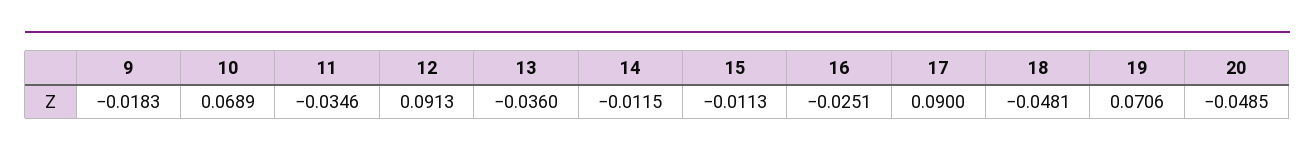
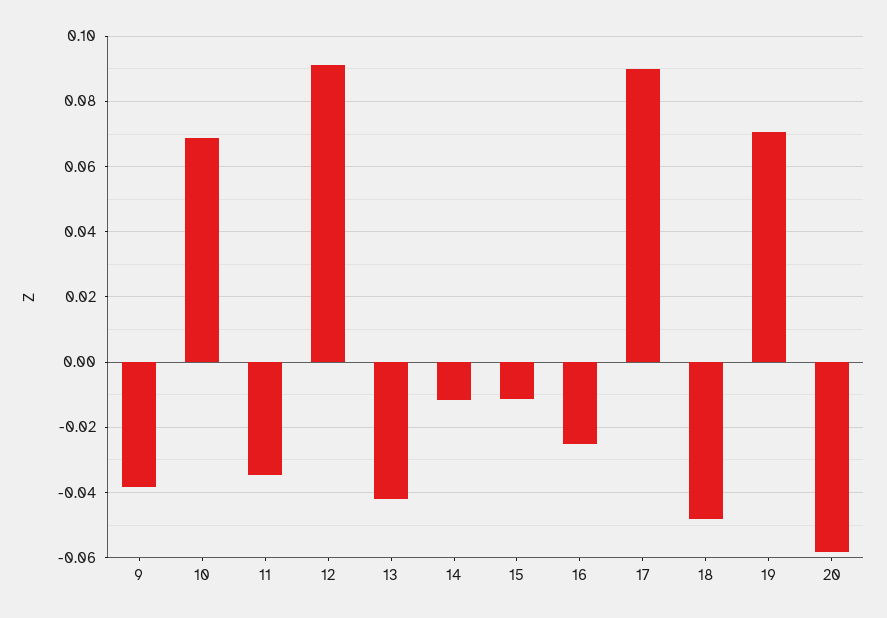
9: -0.0183 -> -0.038
13: -0.036 -> -0.042
20: -0.0485 -> -0.058

